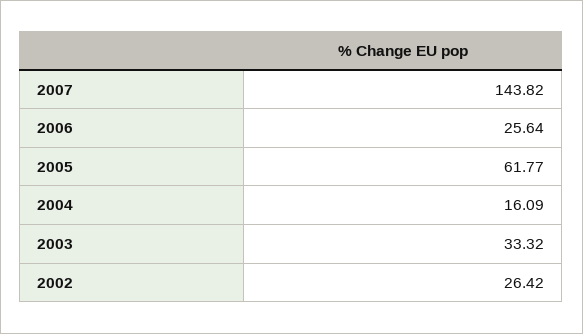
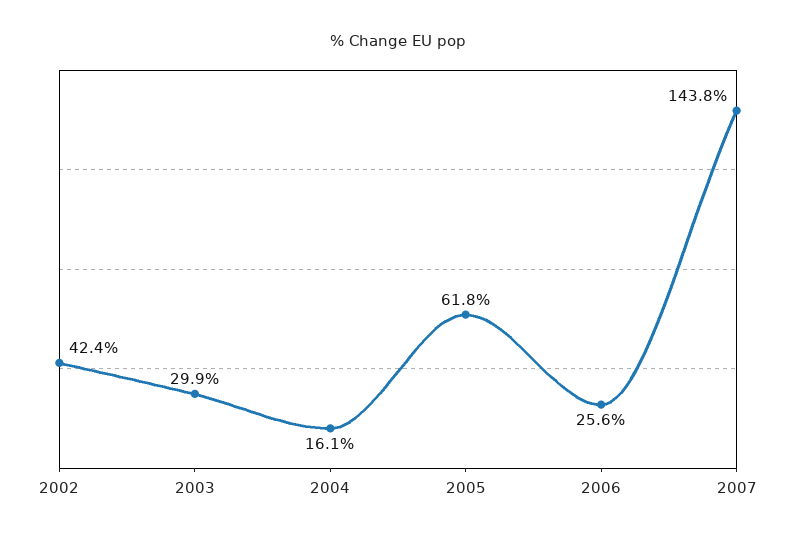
2003: 33.32 -> 29.9
2002: 26.42 -> 42.4

